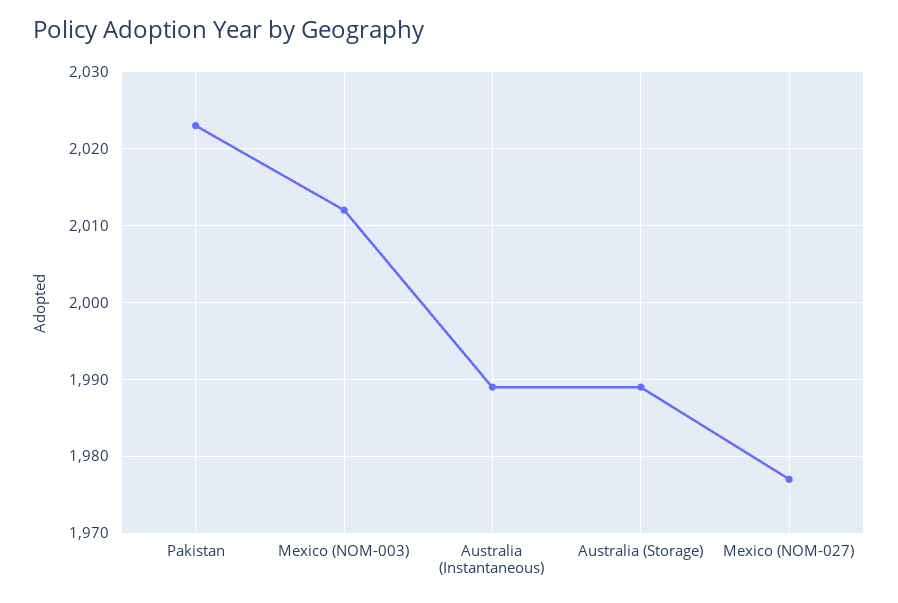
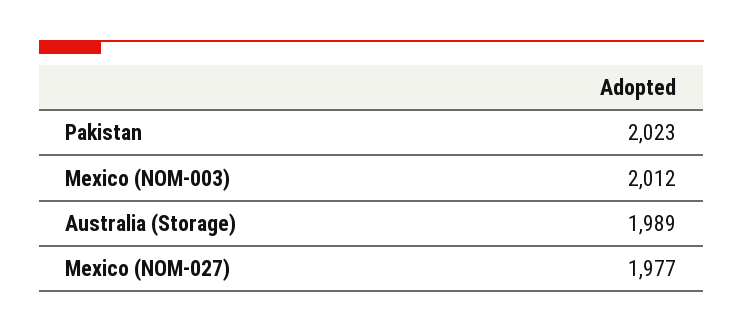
Australia (Instantaneous): 1989 -> none

